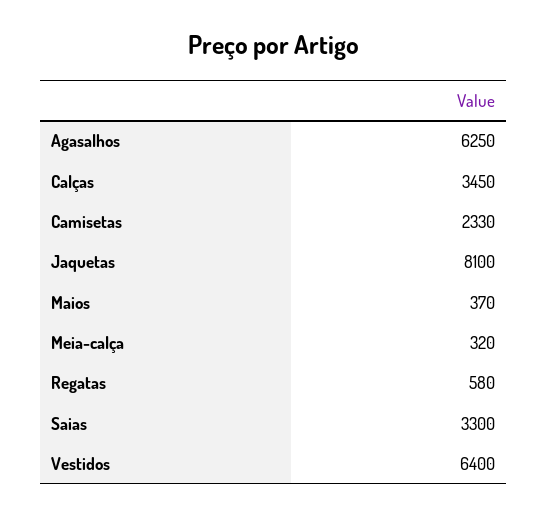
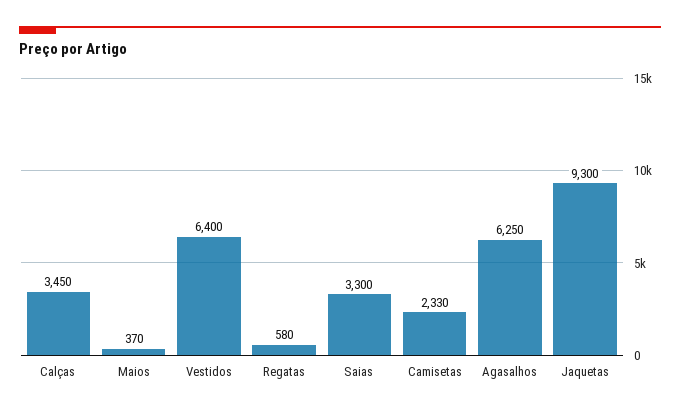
Jaquetas: 8100 -> 9300
Meia-calça: 320 -> none

